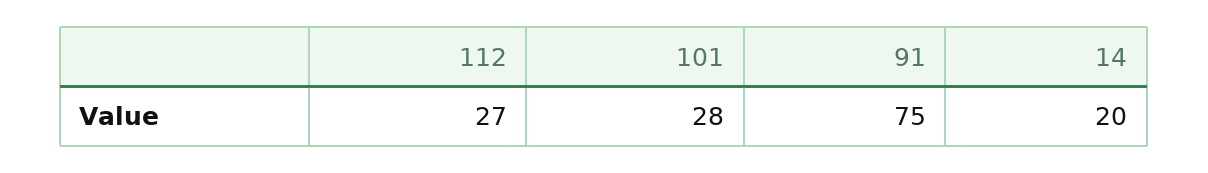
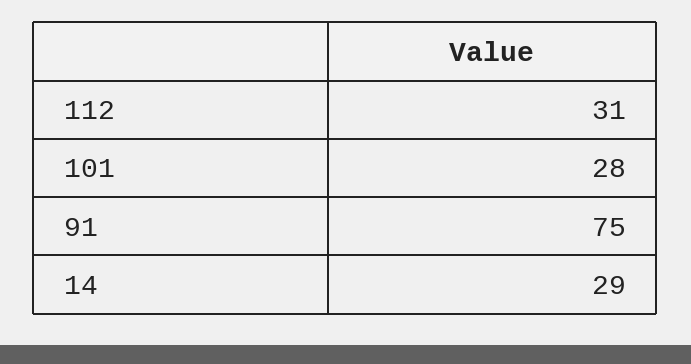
112: 27 -> 31
14: 20 -> 29

